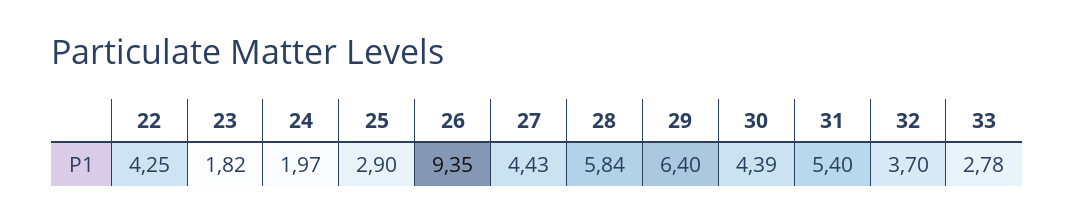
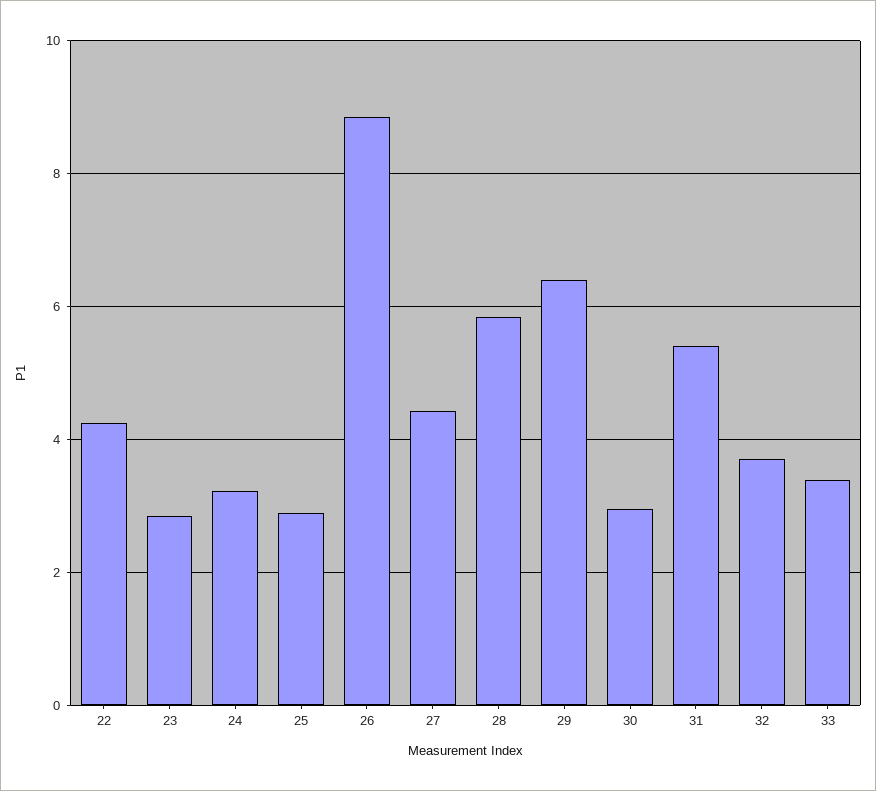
23: 1.82 -> 2.8
24: 1.97 -> 3.2
26: 9.35 -> 8.8
30: 4.39 -> 3
33: 2.78 -> 3.4

